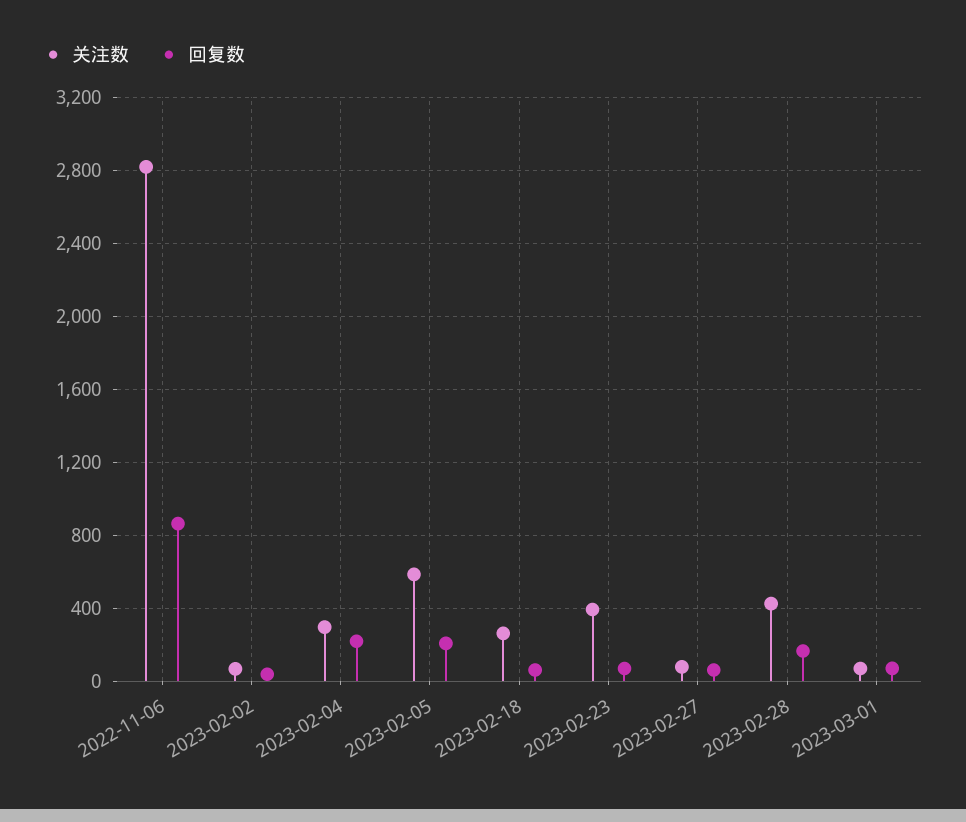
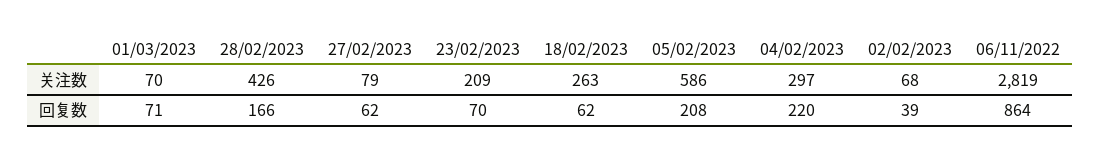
关注数, 2023-02-23: 400 -> 209

